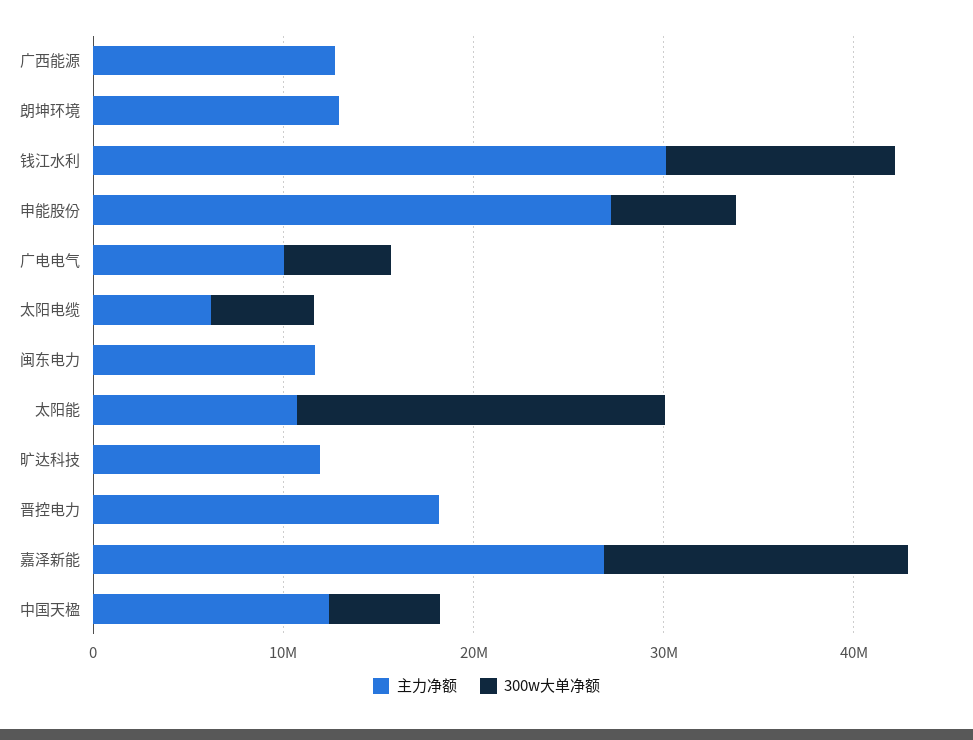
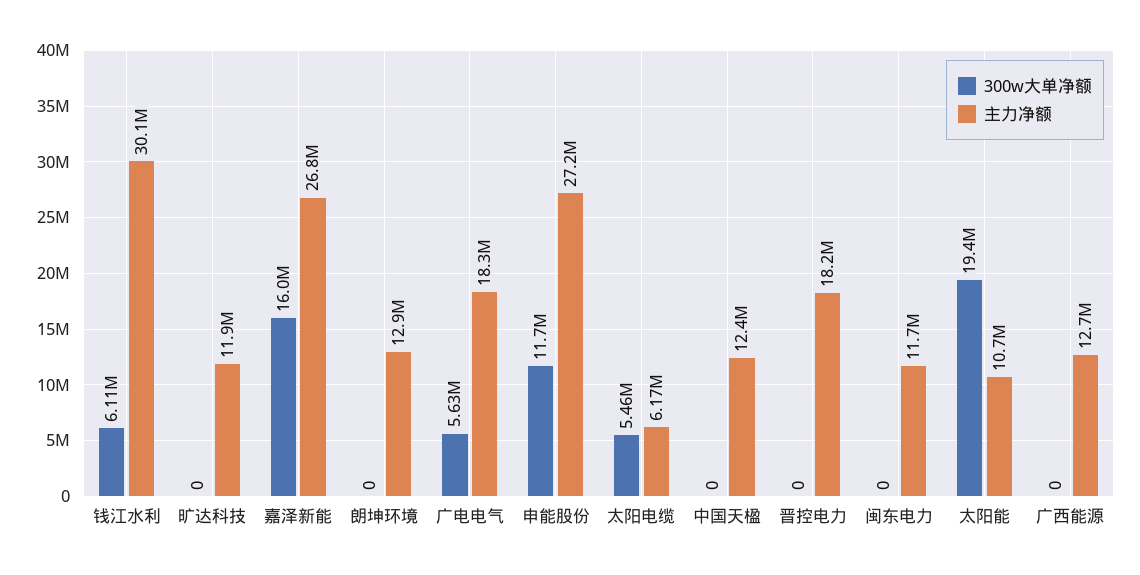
300w大单净额, 钱江水利: 12000000 -> 6110000
300w大单净额, 申能股份: 6000000 -> 11700000
主力净额, 广电电气: 10000000 -> 18300000
300w大单净额, 中国天楹: 6000000 -> 0

